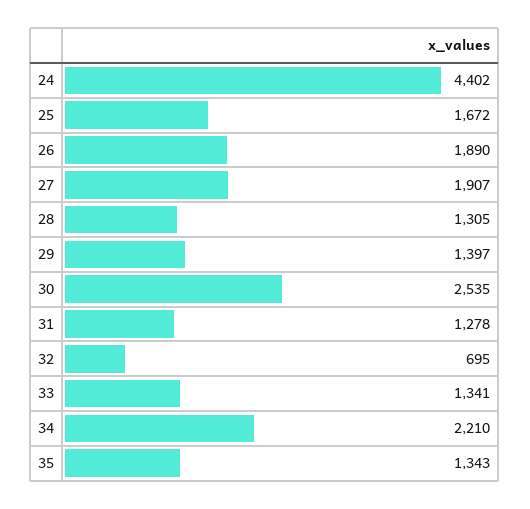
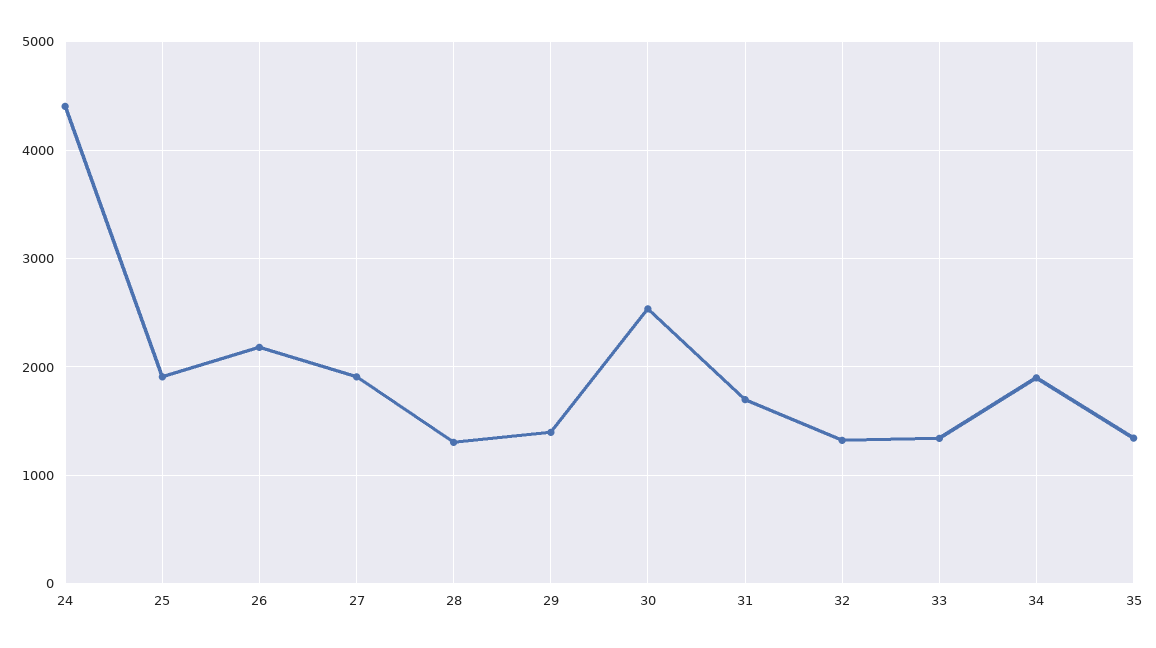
25: 1672 -> 1900
26: 1890 -> 2200
31: 1278 -> 1700
32: 695 -> 1300
34: 2210 -> 1900

